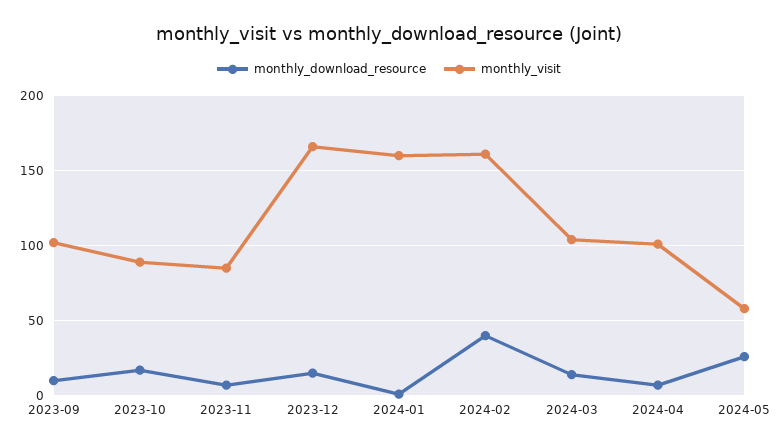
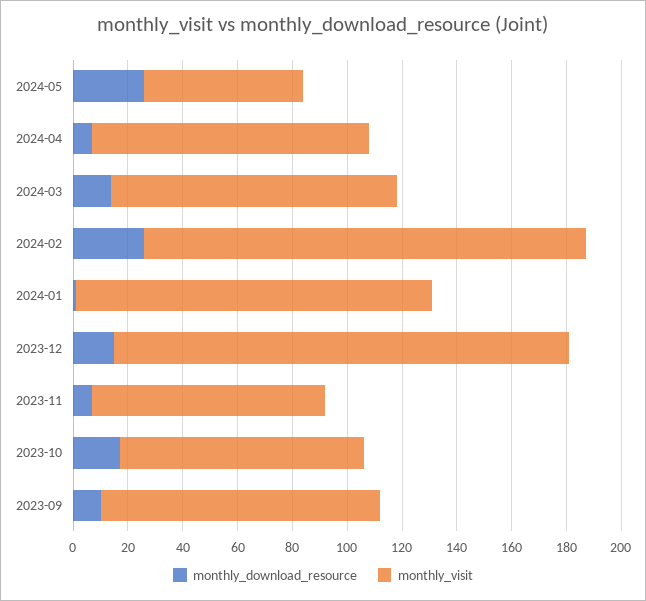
monthly_visit, 2024-01: 160 -> 130
monthly_download_resource, 2024-02: 40 -> 25

